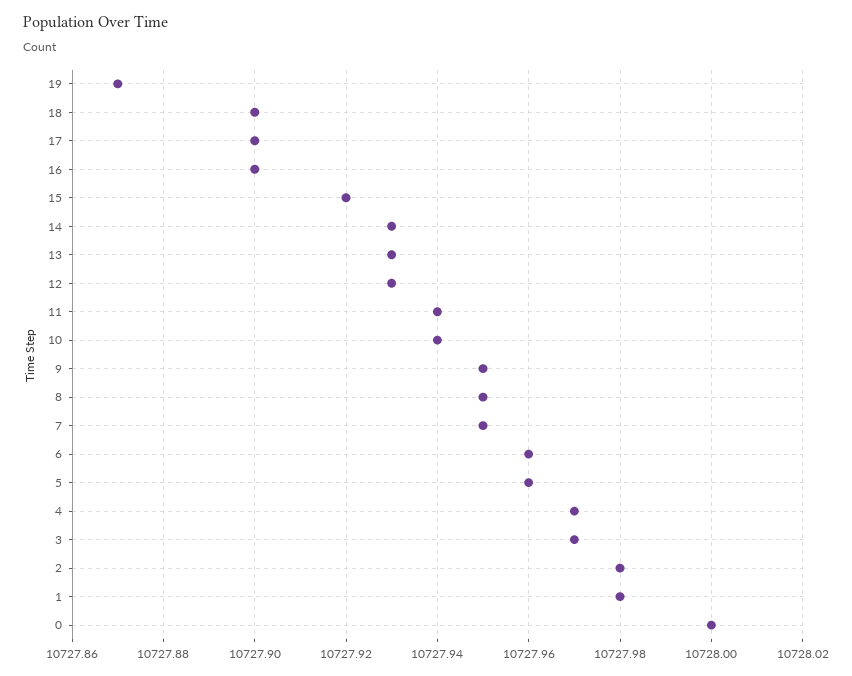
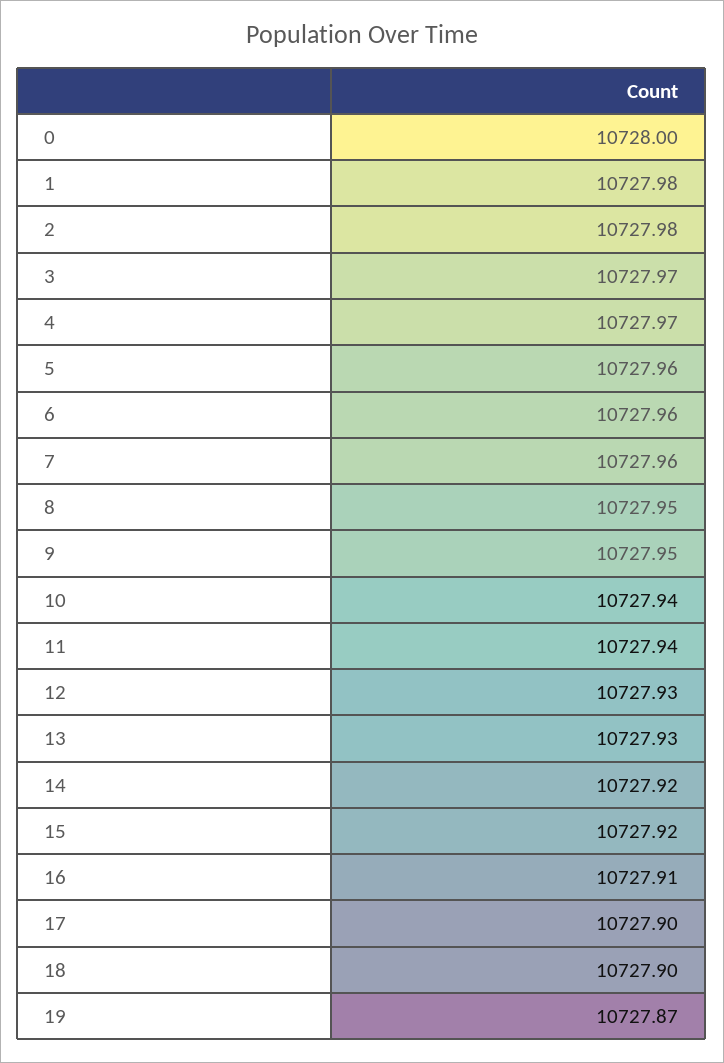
16: 10727.9 -> 10727.91
14: 10727.93 -> 10727.92
7: 10727.95 -> 10727.96

